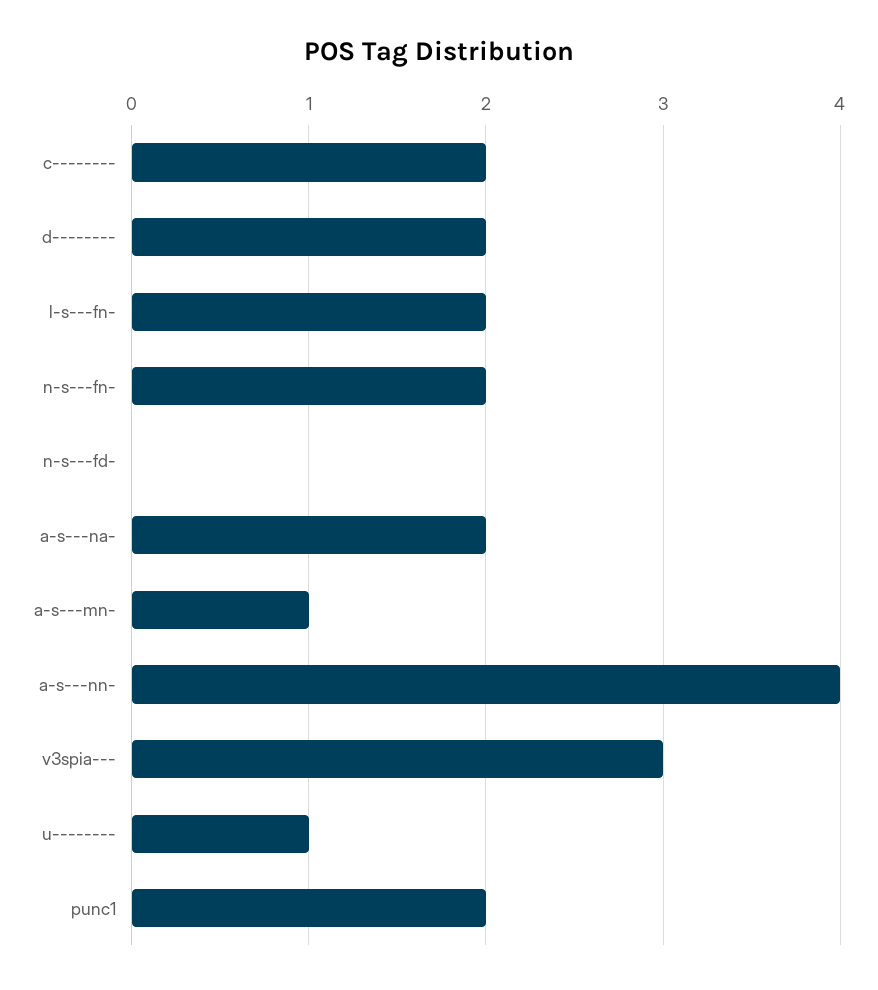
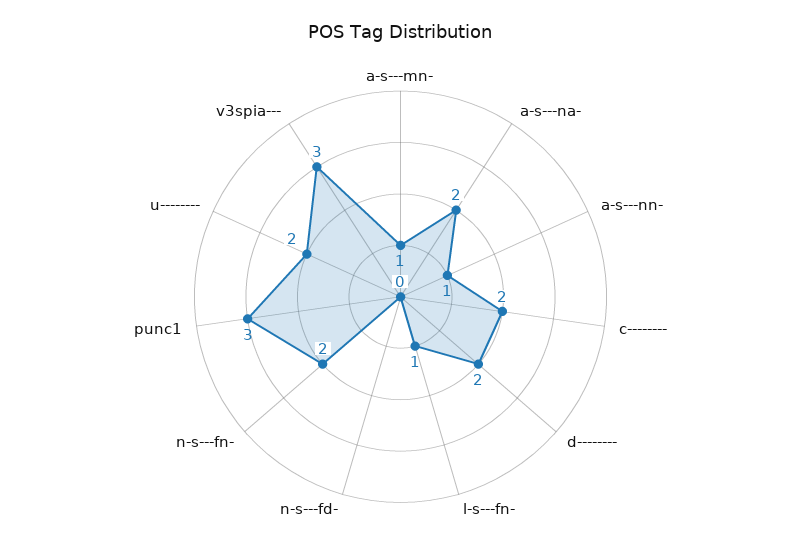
l-s---fn-: 2 -> 1
a-s---nn-: 4 -> 1
u--------: 1 -> 2
punc1: 2 -> 3

